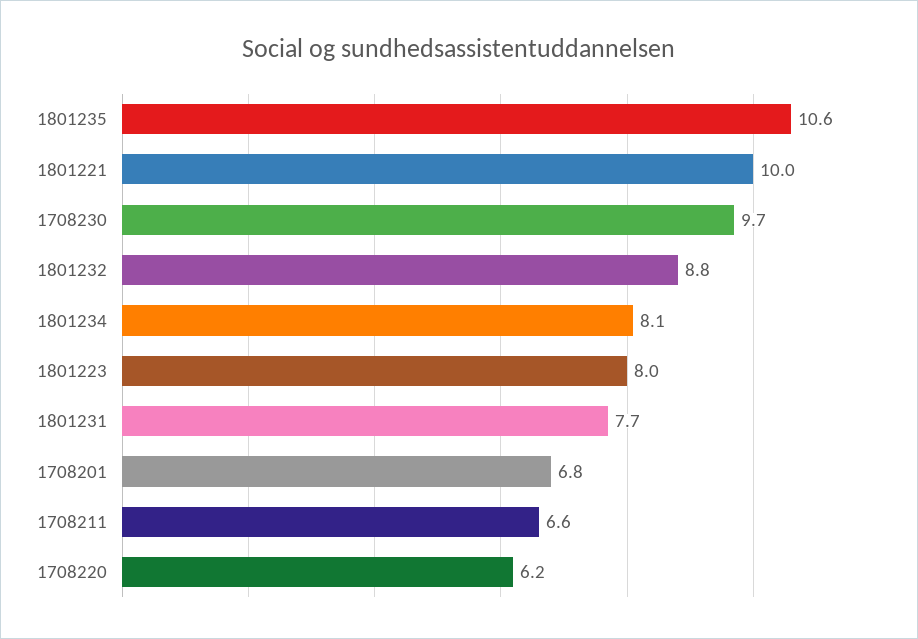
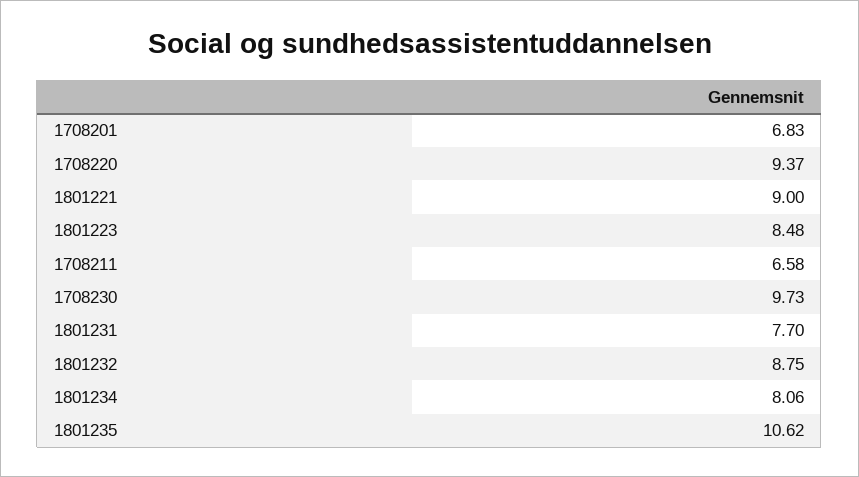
1801221: 10 -> 9
1801223: 8 -> 8.48
1708220: 6.2 -> 9.37

